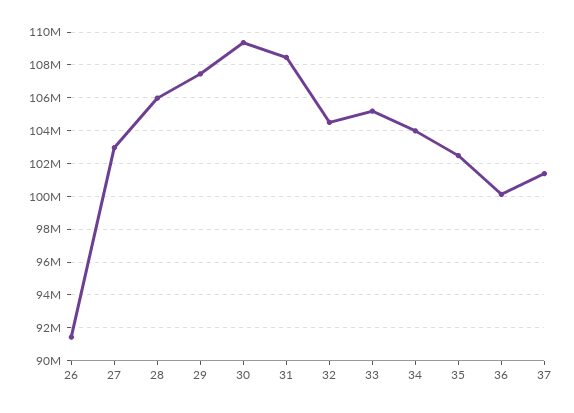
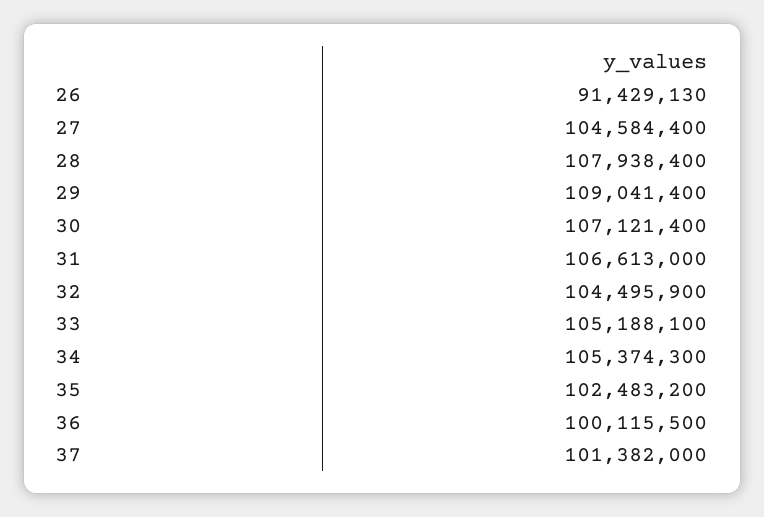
27: 103000000 -> 104584400
28: 106000000 -> 107938400
29: 107500000 -> 109041400
30: 109500000 -> 107121400
31: 108500000 -> 106613000
34: 104000000 -> 105374300

